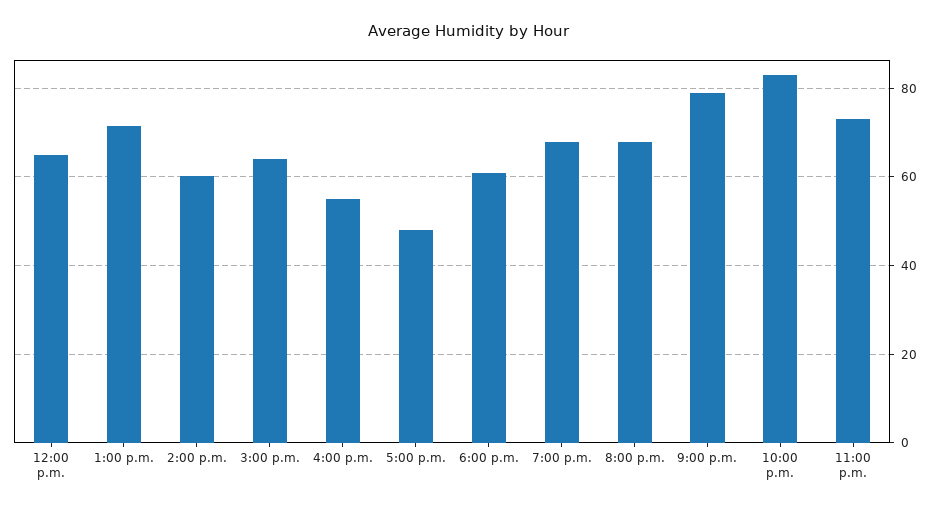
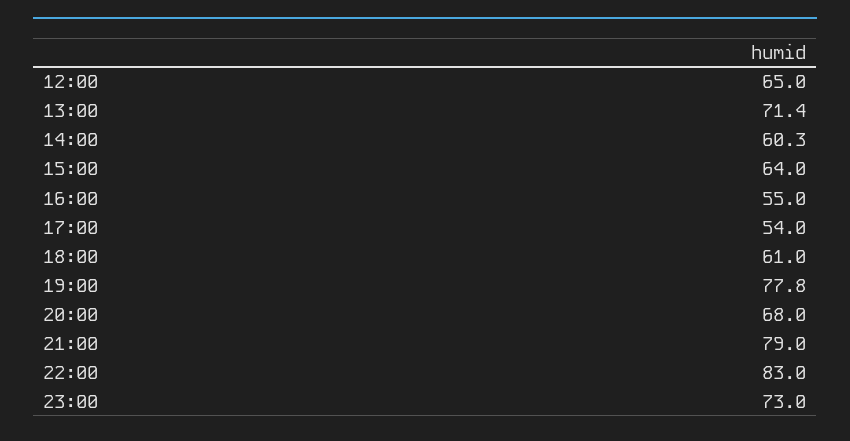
5:00 p.m.: 48 -> 54
7:00 p.m.: 68 -> 77.8

